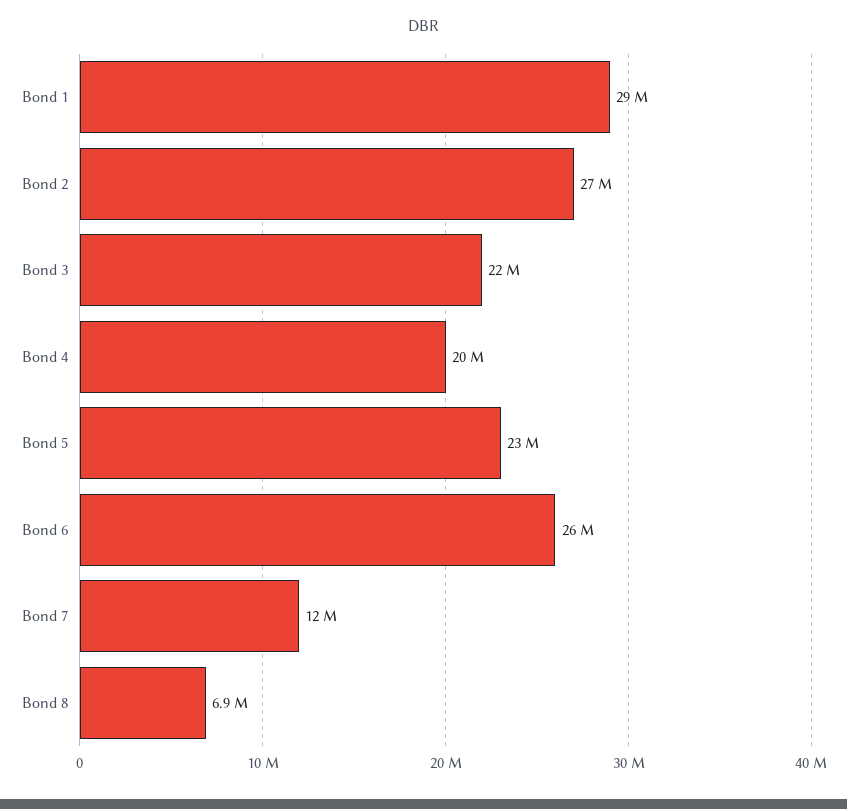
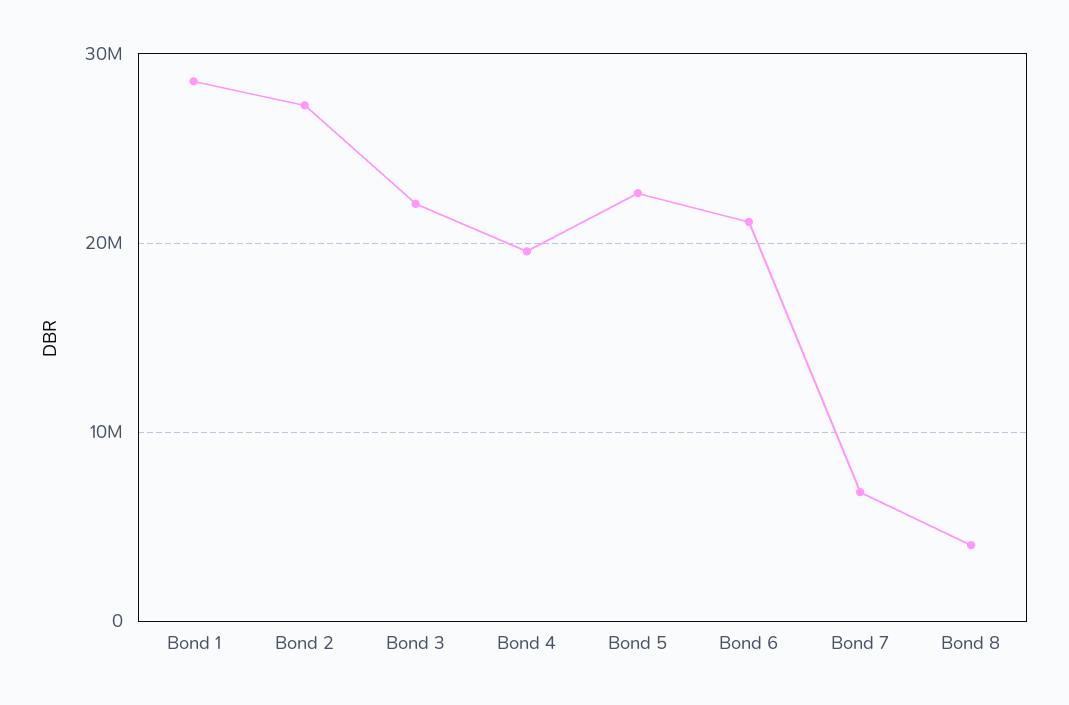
Bond 6: 26000000 -> 21000000
Bond 7: 12000000 -> 7000000
Bond 8: 6900000 -> 4000000

